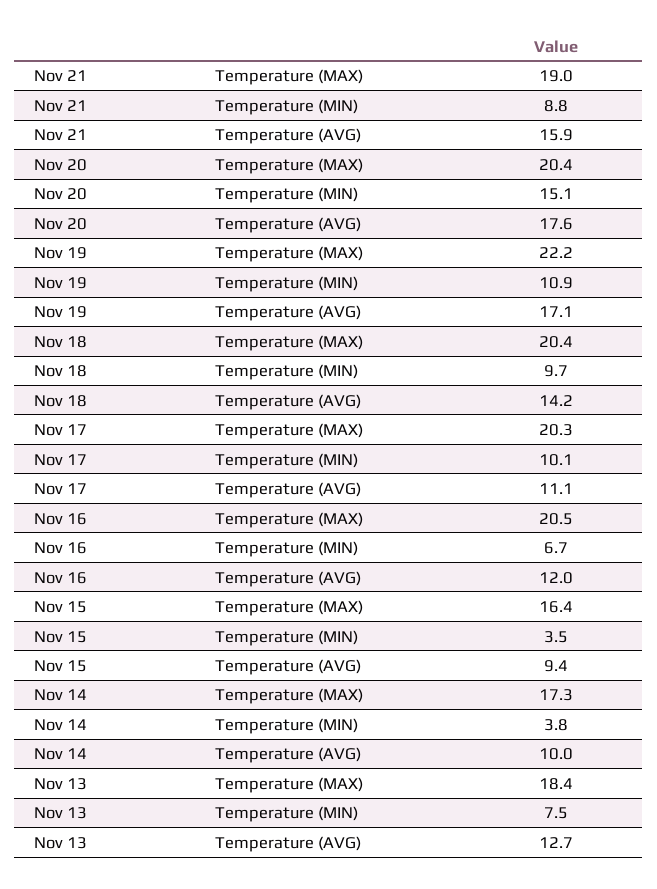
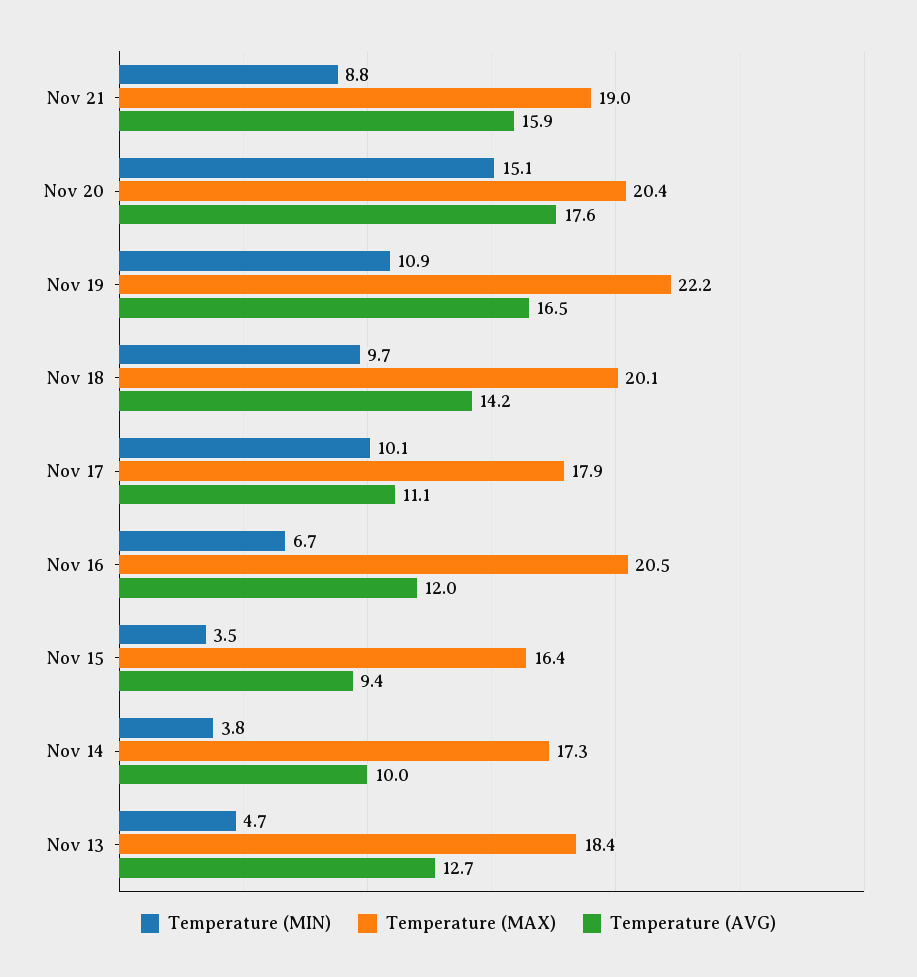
Temperature (AVG), Nov 19: 17.1 -> 16.5
Temperature (MAX), Nov 18: 20.4 -> 20.1
Temperature (MAX), Nov 17: 20.3 -> 17.9
Temperature (MIN), Nov 13: 7.5 -> 4.7

